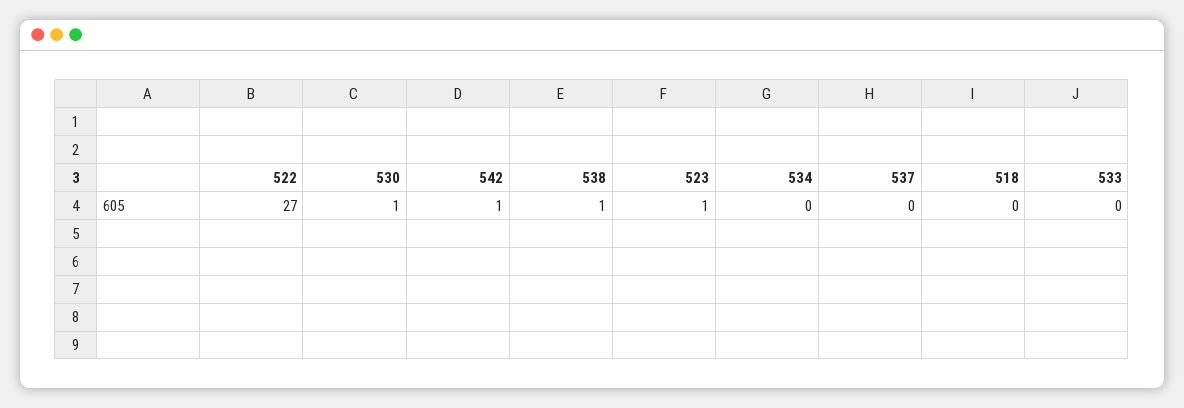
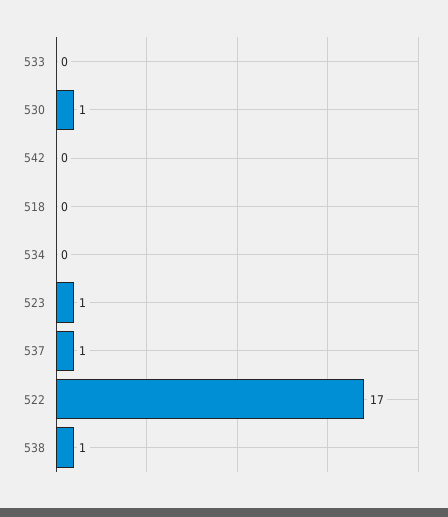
522: 27 -> 17
542: 1 -> 0
537: 0 -> 1

